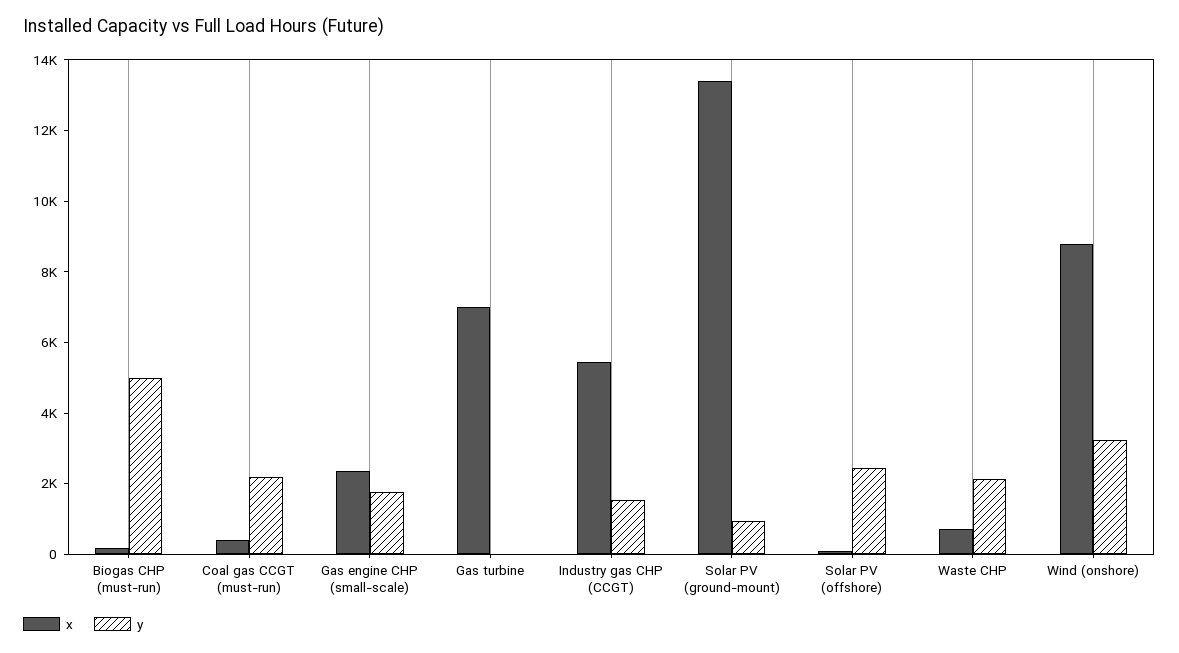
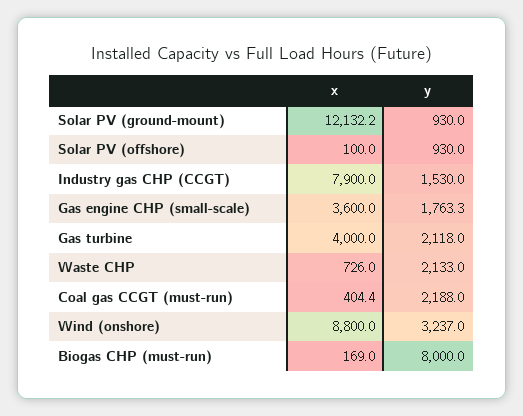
y, Biogas CHP (must-run): 5000 -> 8000
x, Gas engine CHP (small-scale): 2500 -> 3600
x, Gas turbine: 7000 -> 4000
y, Gas turbine: 0 -> 2118
x, Industry gas CHP (CCGT): 5500 -> 7900
x, Solar PV (ground-mount): 13500 -> 12132.2
y, Solar PV (offshore): 2500 -> 930

